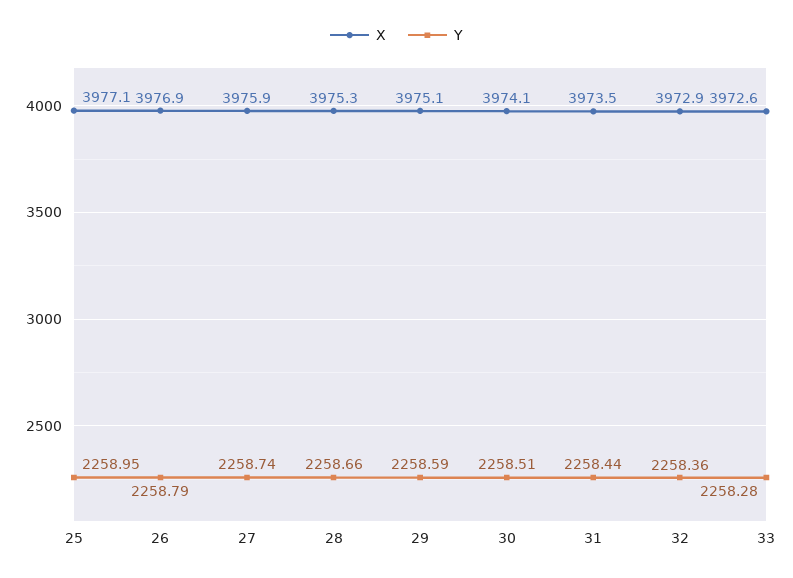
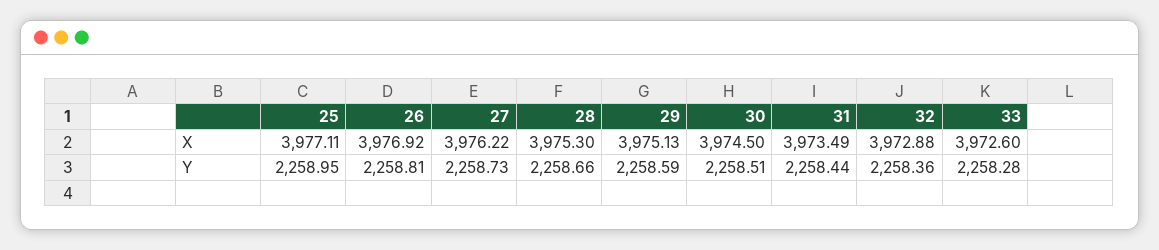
Y, 26: 2258.79 -> 2258.81
X, 27: 3975.9 -> 3976.22
Y, 27: 2258.74 -> 2258.73
X, 30: 3974.1 -> 3974.5

